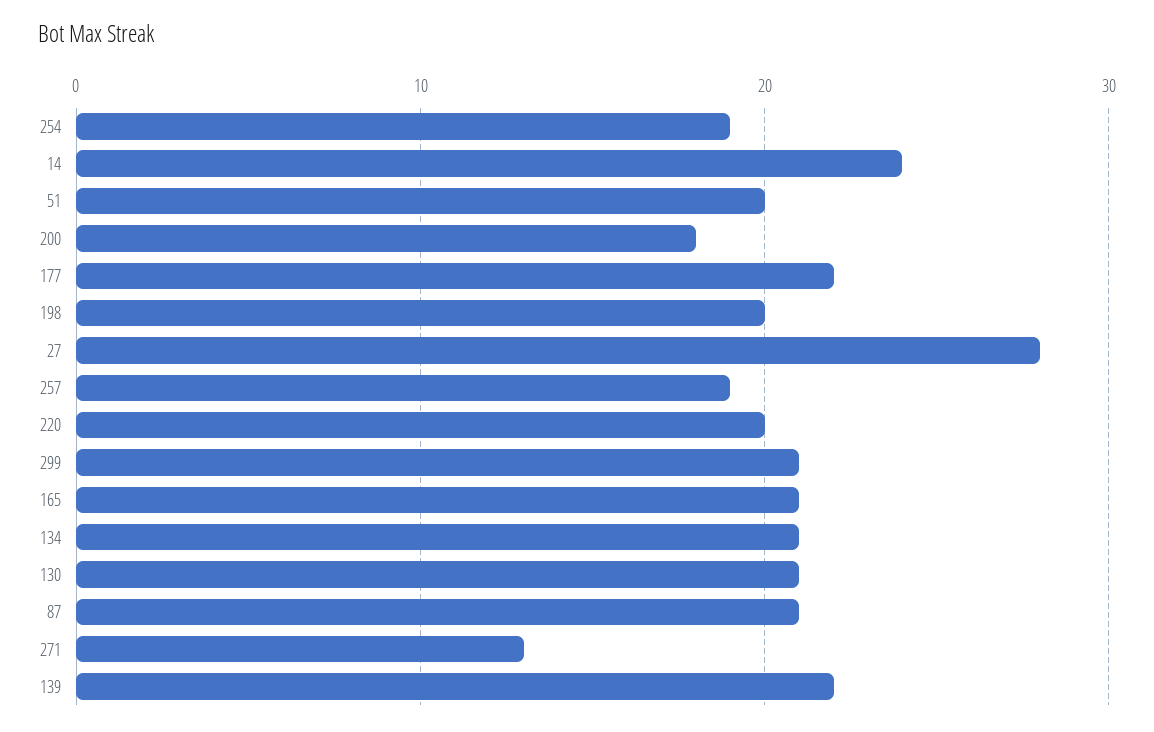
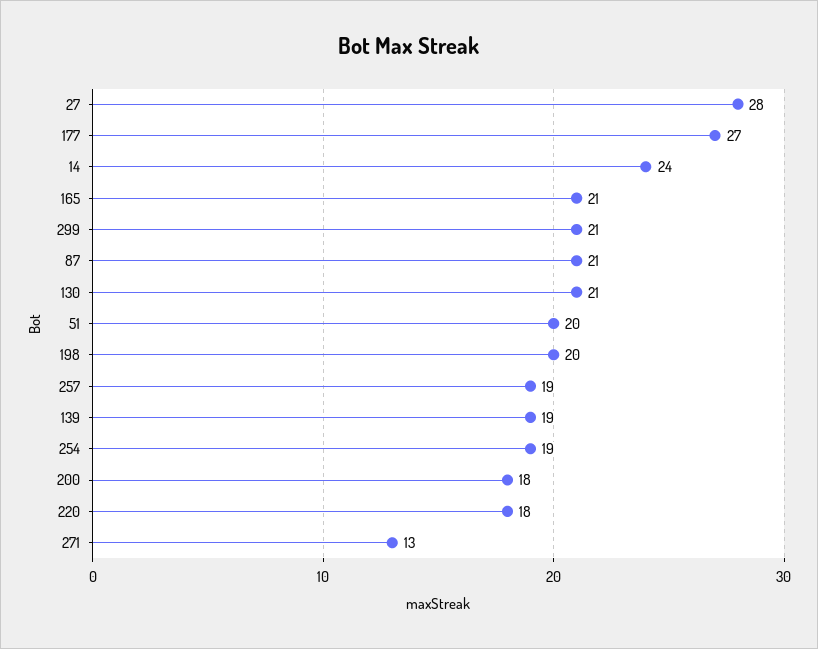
177: 22 -> 27
220: 20 -> 18
134: 21 -> none
139: 22 -> 19

